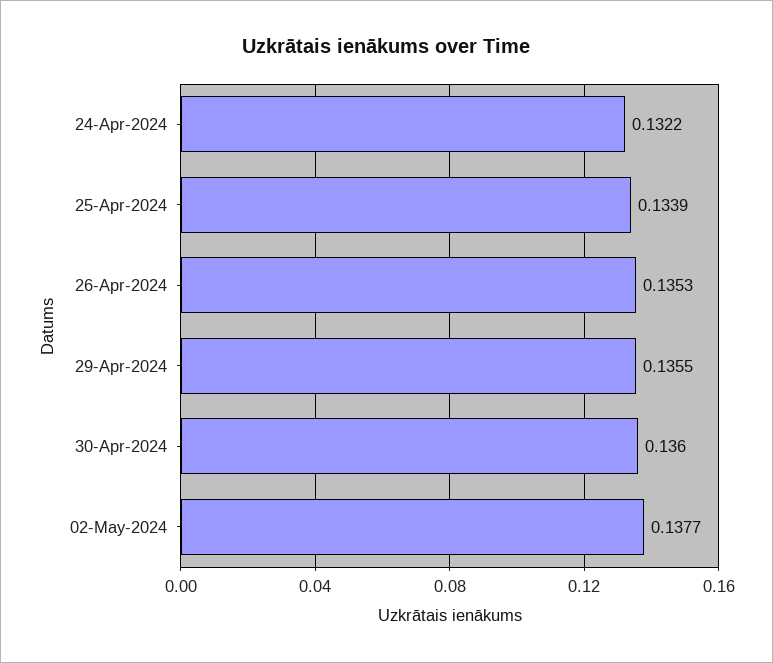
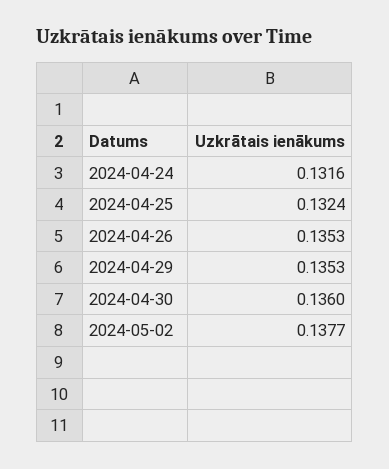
24-Apr-2024: 0.1322 -> 0.1316
25-Apr-2024: 0.1339 -> 0.1324
29-Apr-2024: 0.1355 -> 0.1353

